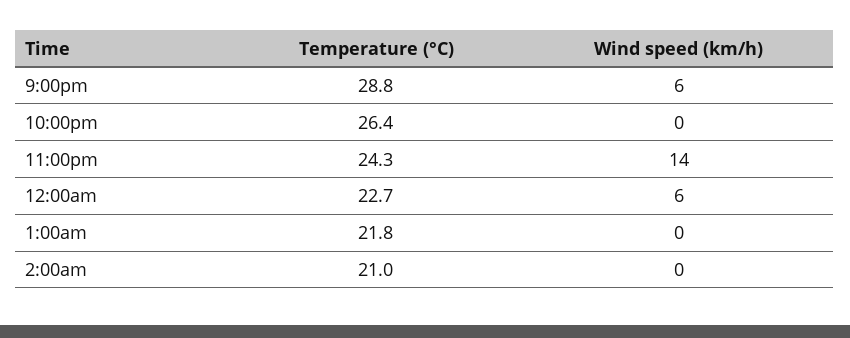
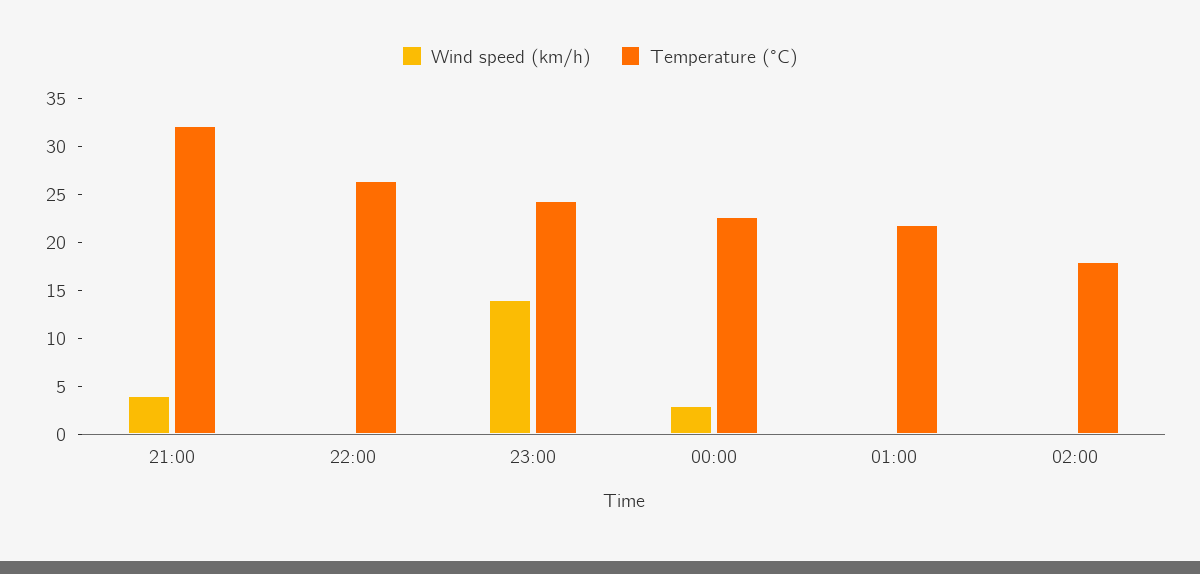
Temperature (°C), 9:00pm: 28.8 -> 32
Wind speed (km/h), 9:00pm: 6 -> 4
Wind speed (km/h), 12:00am: 6 -> 3
Temperature (°C), 2:00am: 21 -> 18

